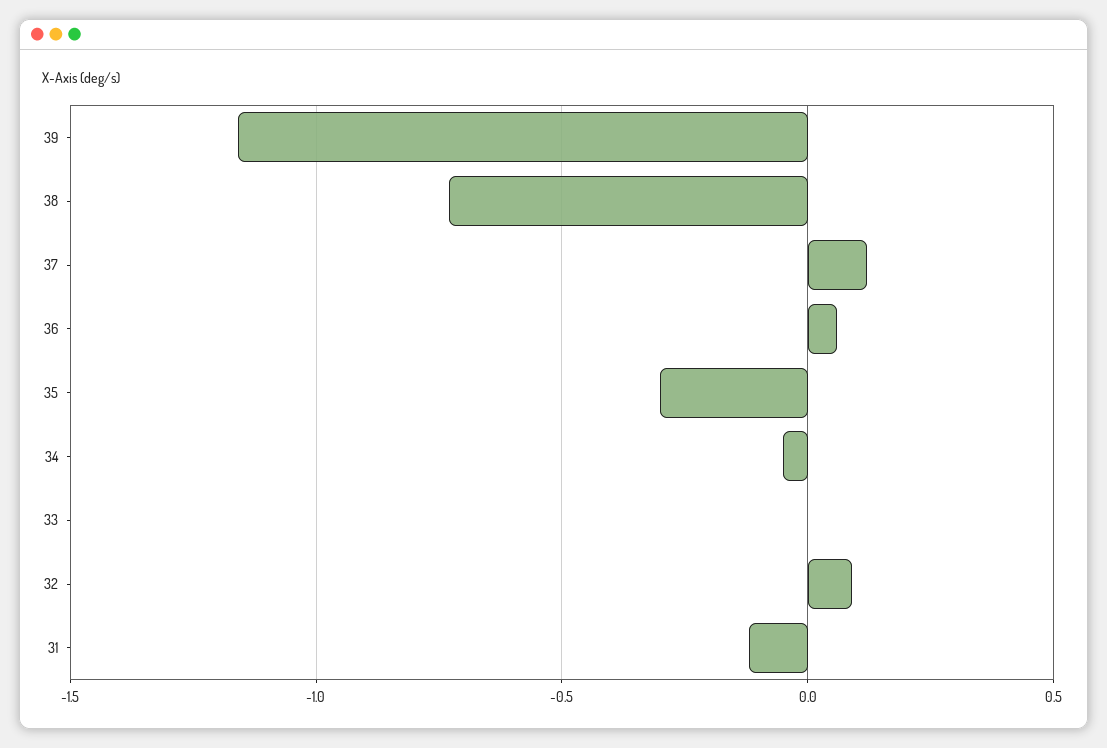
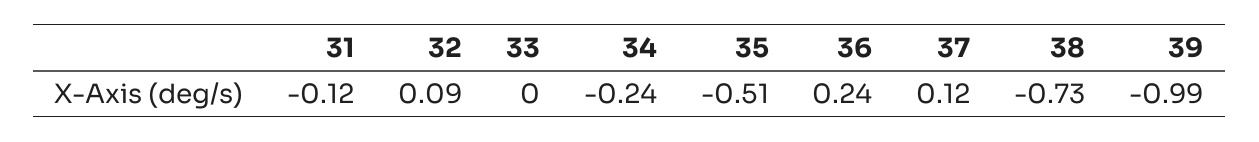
39: -1.15 -> -0.99
36: 0.05 -> 0.24
35: -0.3 -> -0.51
34: -0.05 -> -0.24

